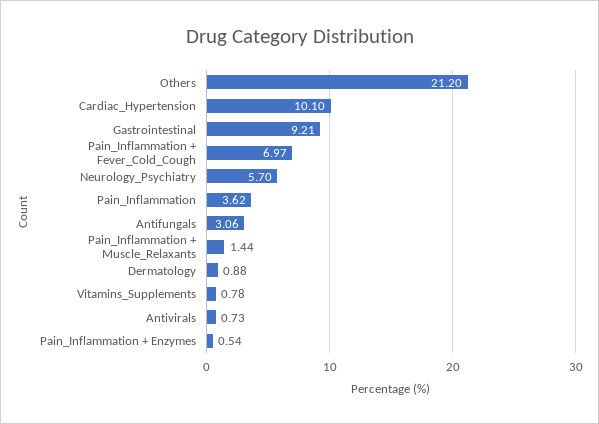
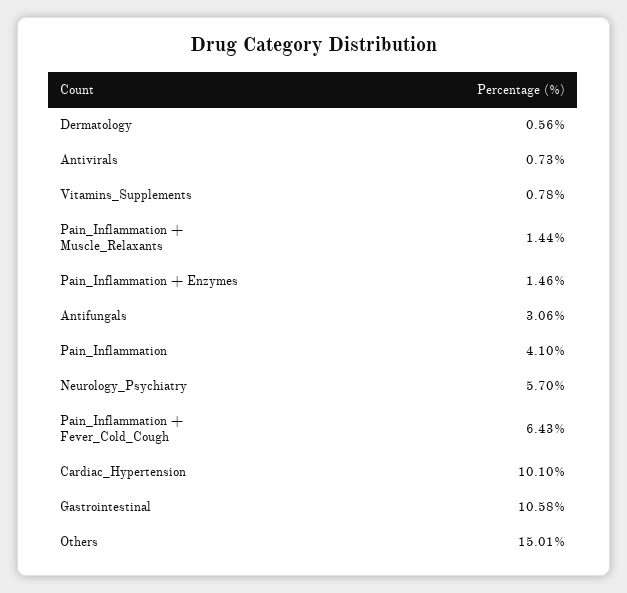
Others: 21.2 -> 15.01
Gastrointestinal: 9.21 -> 10.58
Pain_Inflammation + Fever_Cold_Cough: 6.97 -> 6.43
Pain_Inflammation: 3.62 -> 4.1
Dermatology: 0.88 -> 0.56
Pain_Inflammation + Enzymes: 0.54 -> 1.46

